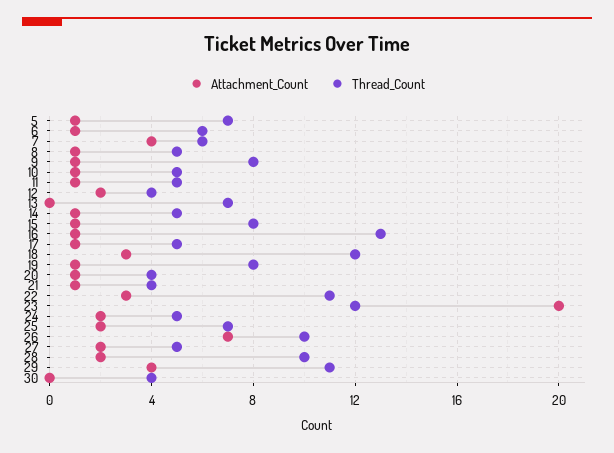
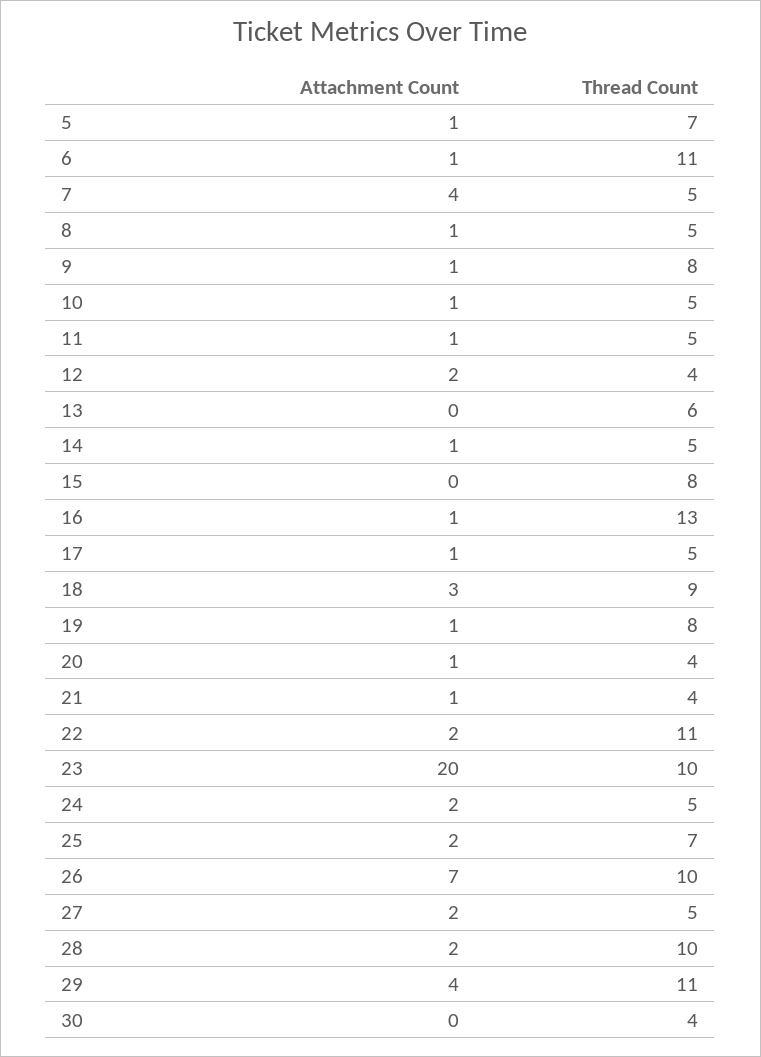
Thread_Count, 6: 6 -> 11
Thread_Count, 7: 6 -> 5
Thread_Count, 13: 7 -> 6
Attachment_Count, 15: 1 -> 0
Thread_Count, 18: 12 -> 9
Attachment_Count, 22: 3 -> 2
Thread_Count, 23: 12 -> 10

